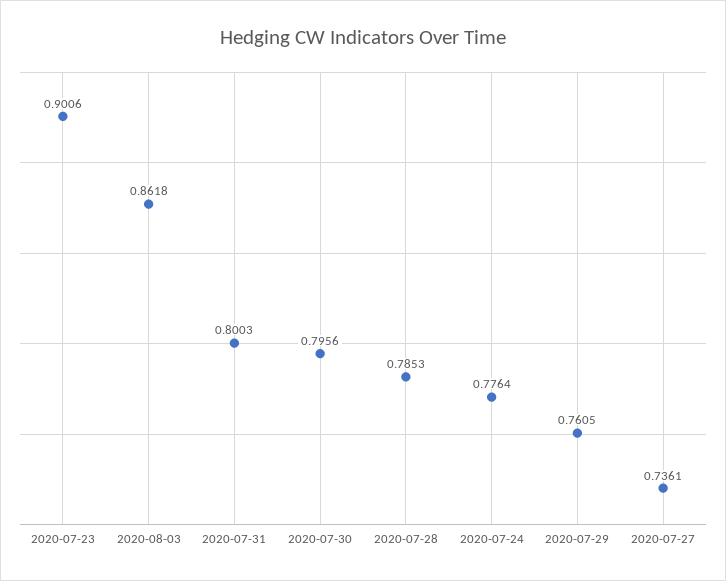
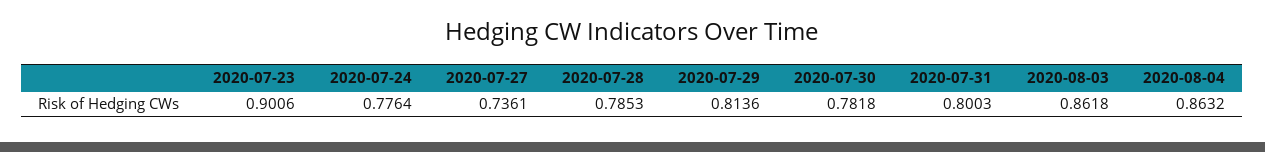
2020-07-30: 0.7956 -> 0.7818
2020-07-29: 0.7605 -> 0.8136
2020-08-04: none -> 0.8632

